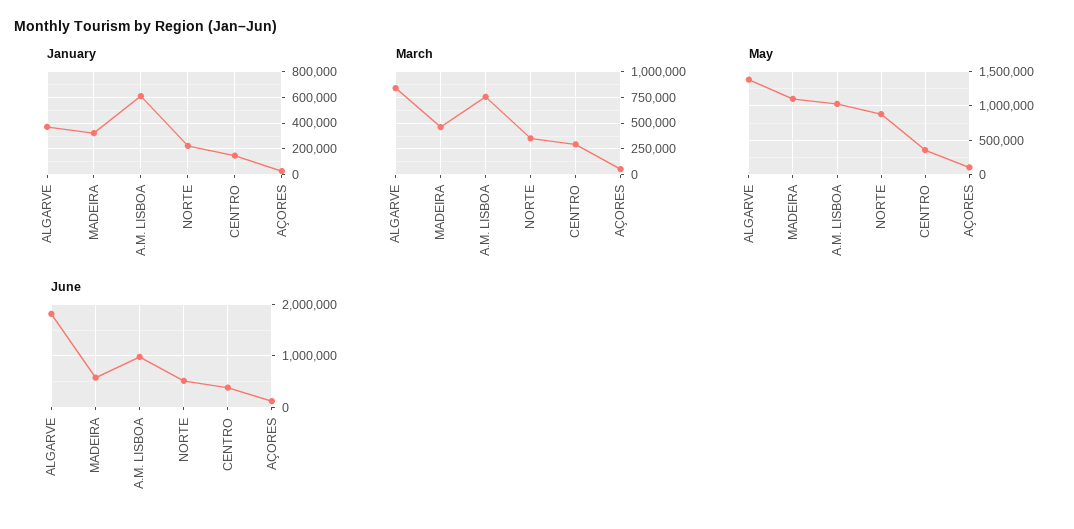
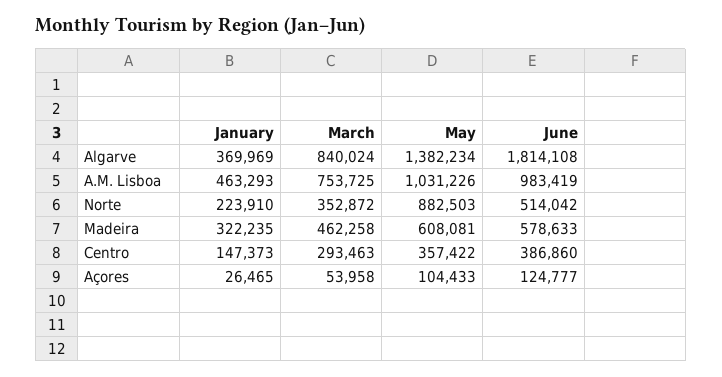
January, A.M. LISBOA: 600000 -> 463293
May, MADEIRA: 1100000 -> 608081

